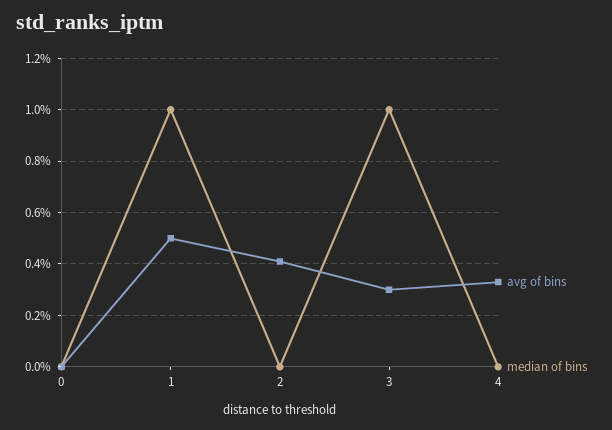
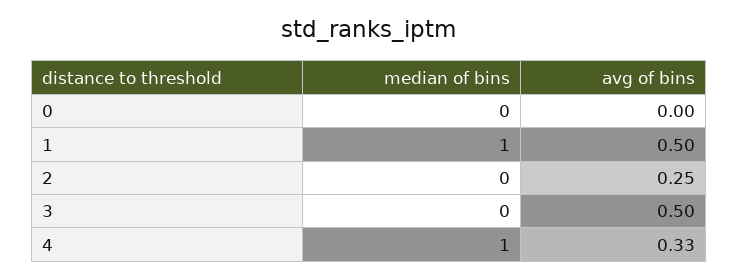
avg of bins, 2: 0.4 -> 0.25
avg of bins, 3: 0.3 -> 0.5
median of bins, 3: 1 -> 0
median of bins, 4: 0 -> 1

